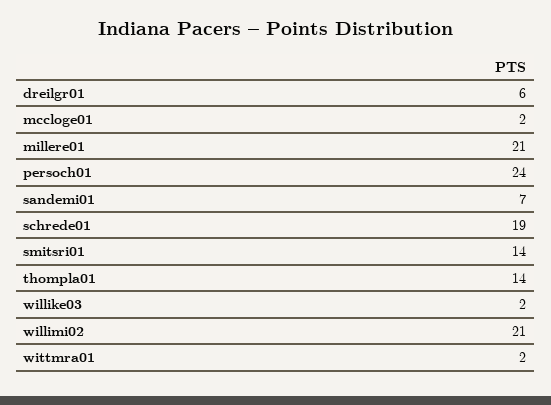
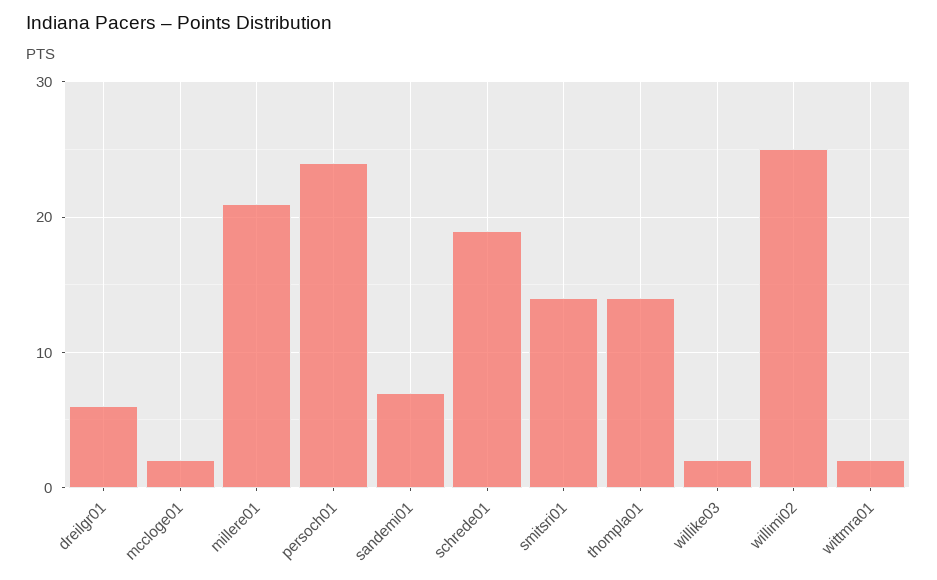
willimi02: 21 -> 25

